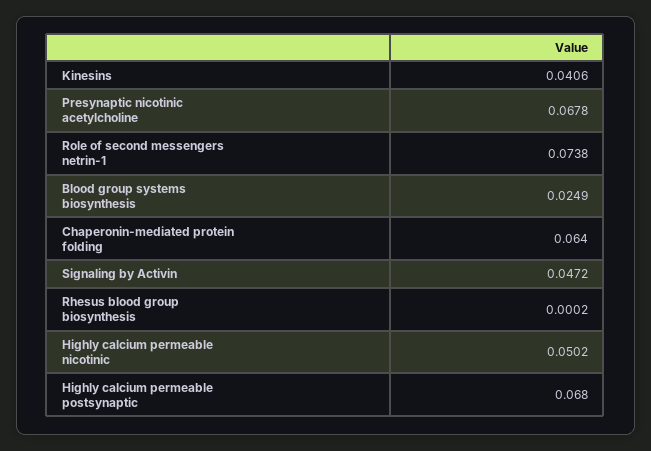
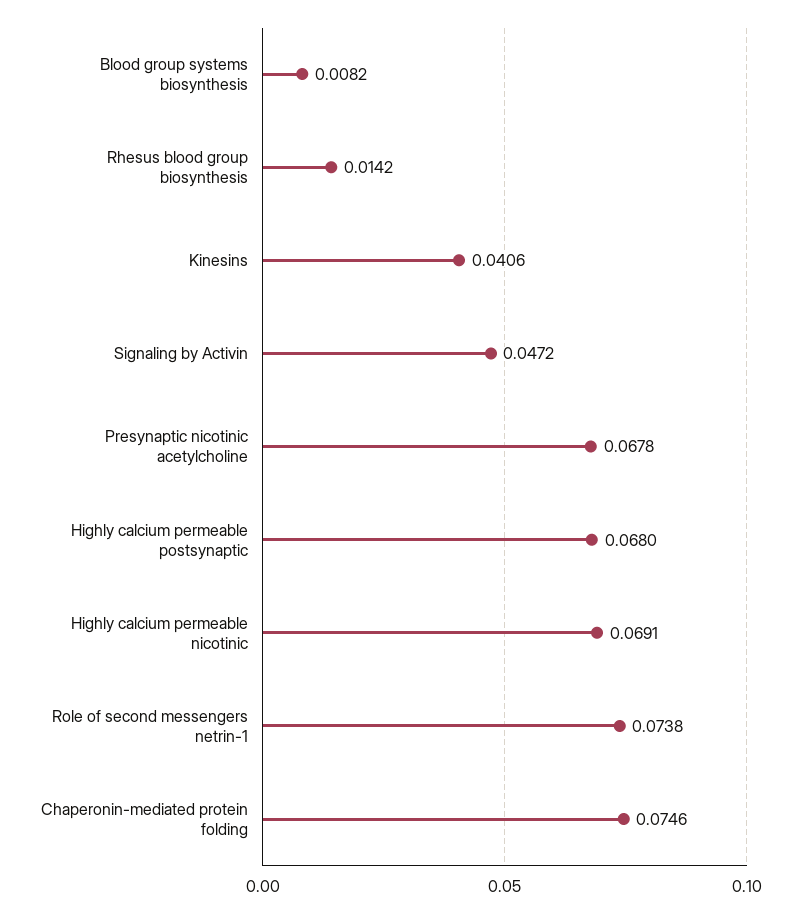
Blood group systems biosynthesis: 0.0249 -> 0.0082
Chaperonin-mediated protein folding: 0.064 -> 0.0746
Rhesus blood group biosynthesis: 0.0002 -> 0.0142
Highly calcium permeable nicotinic: 0.0502 -> 0.0691

